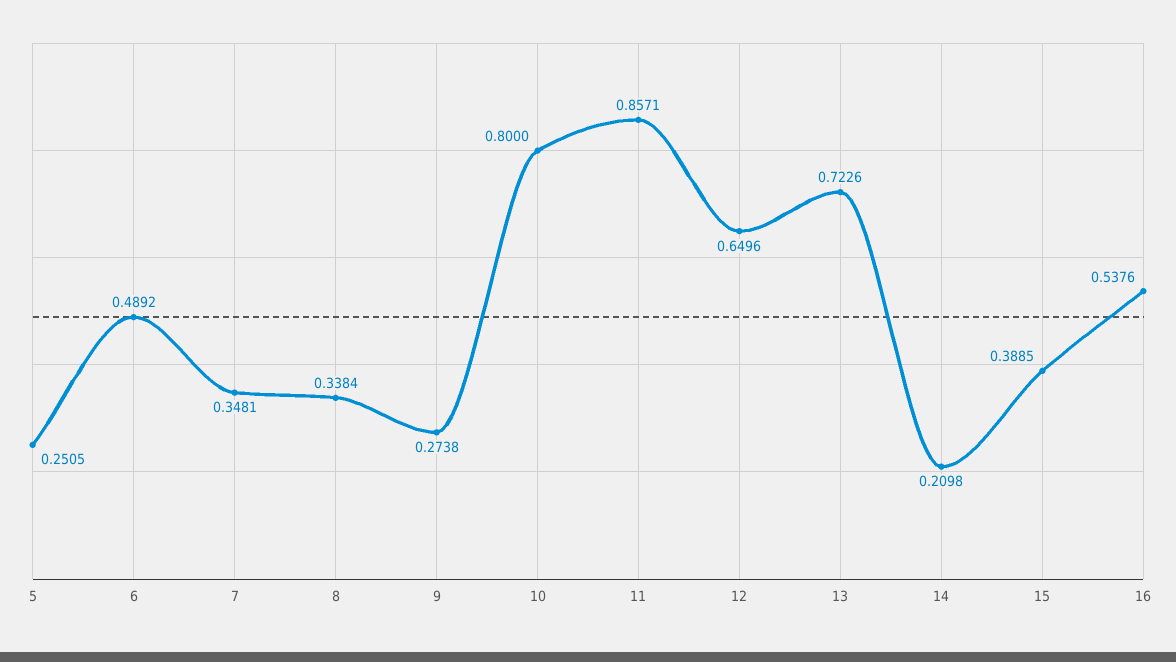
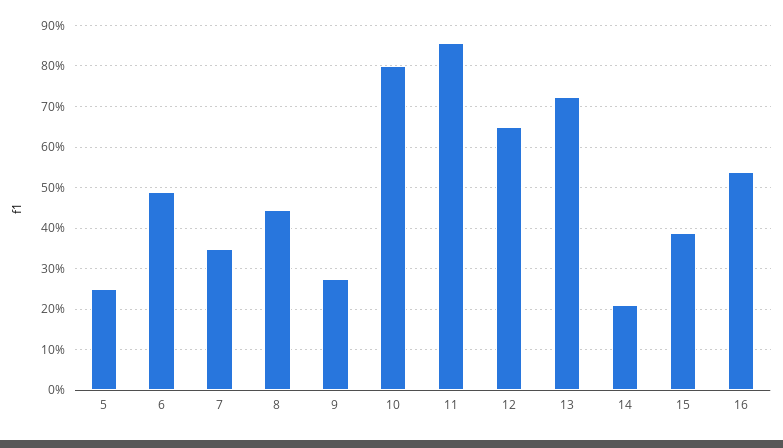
8: 0.3384 -> 0.44

